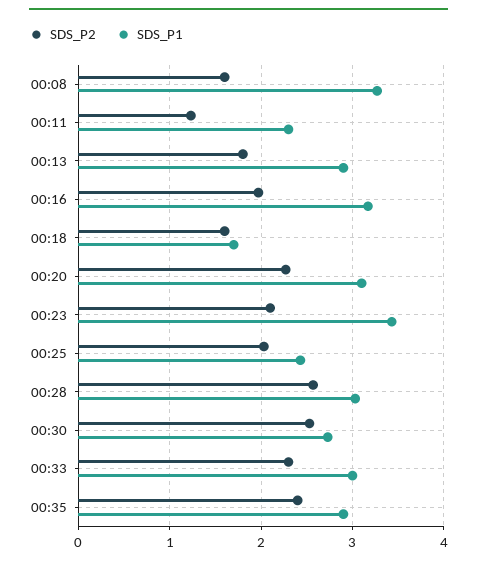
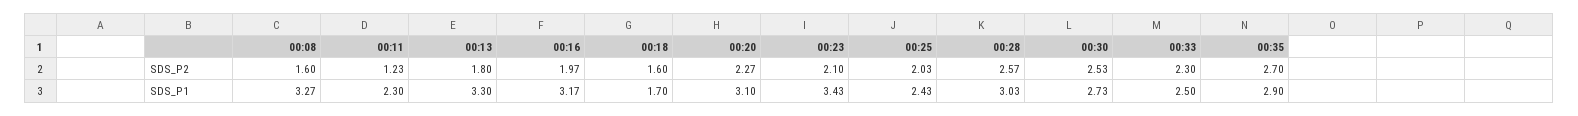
SDS_P1, 00:13: 2.9 -> 3.3
SDS_P1, 00:33: 3 -> 2.5
SDS_P2, 00:35: 2.4 -> 2.7

